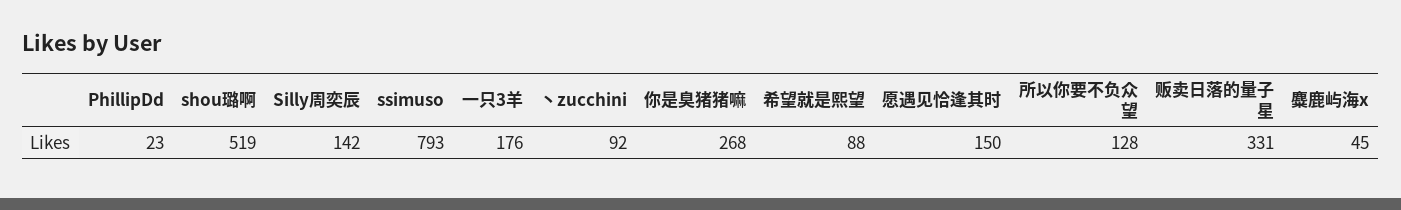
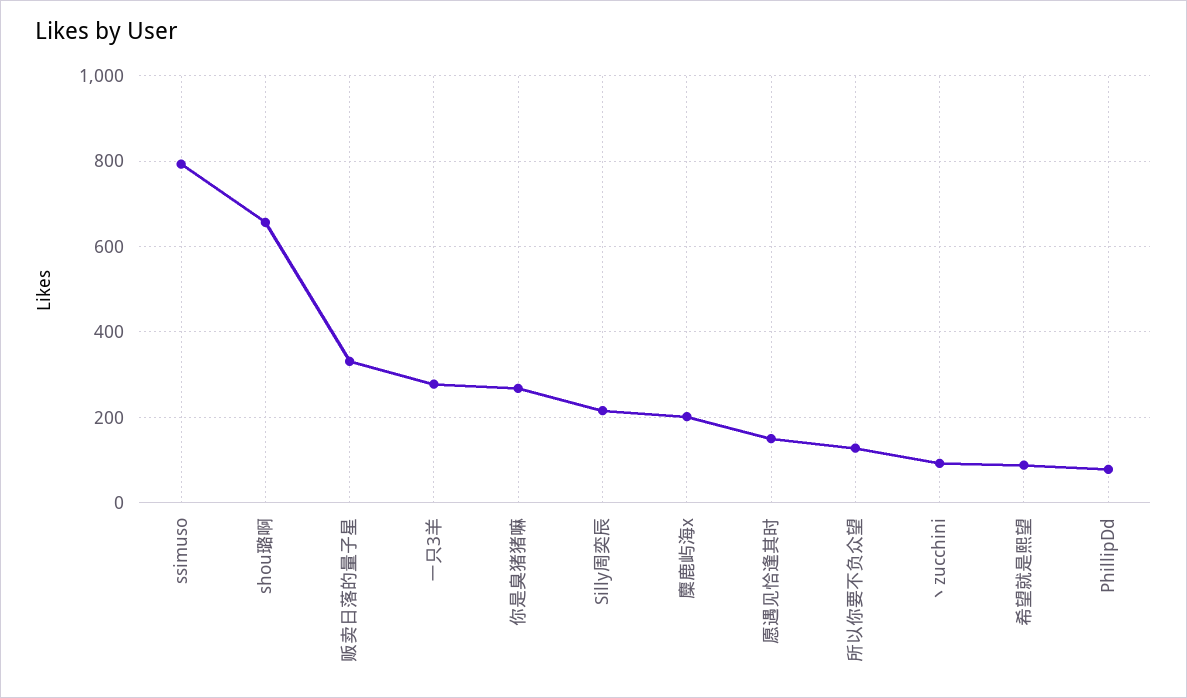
PhillipDd: 23 -> 80
shou璐啊: 519 -> 660
Silly周奕辰: 142 -> 220
一只3羊: 176 -> 280
麋鹿屿海x: 45 -> 200

